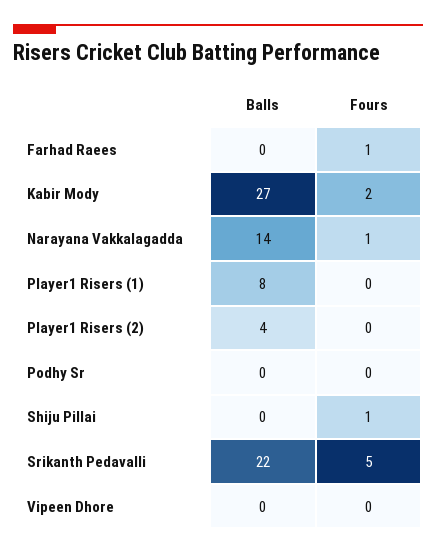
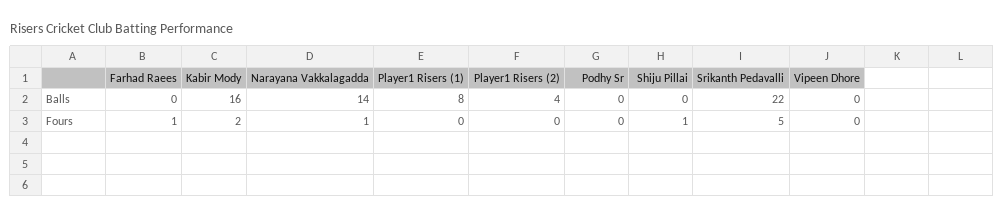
Balls, Kabir Mody: 27 -> 16

